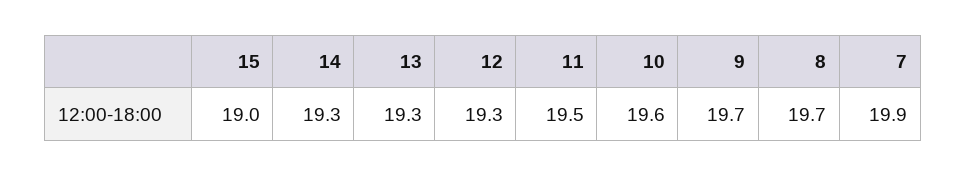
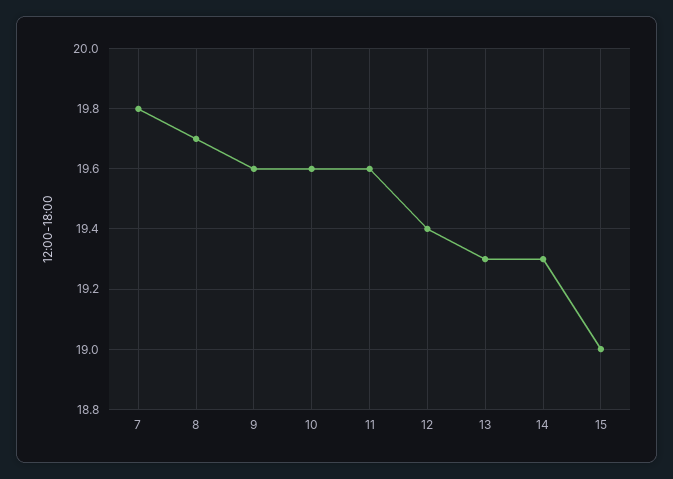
12: 19.3 -> 19.4
11: 19.5 -> 19.6
9: 19.7 -> 19.6
7: 19.9 -> 19.8

